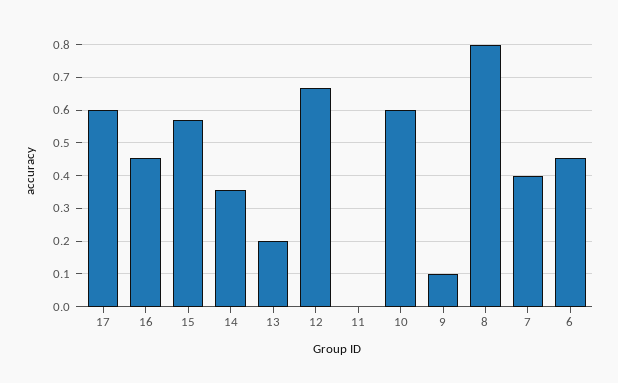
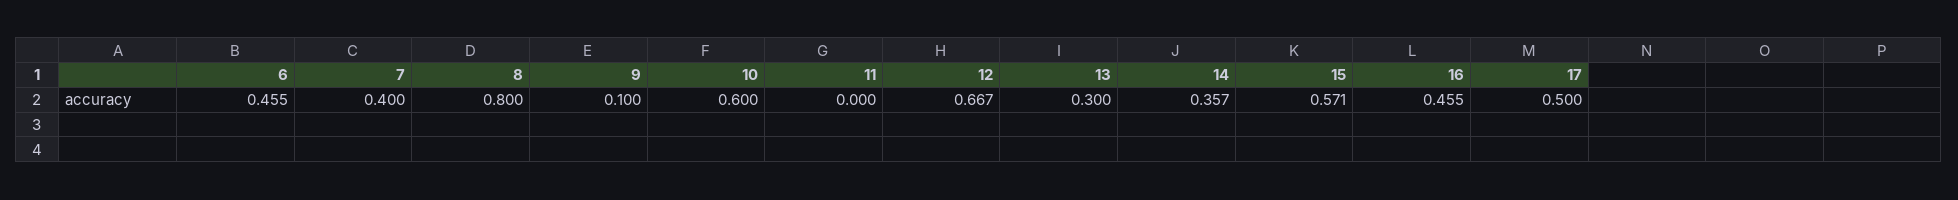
17: 0.6 -> 0.5
13: 0.2 -> 0.3

